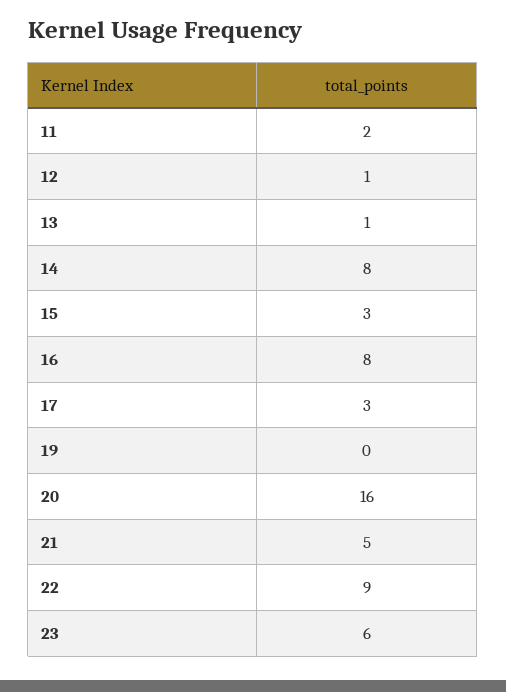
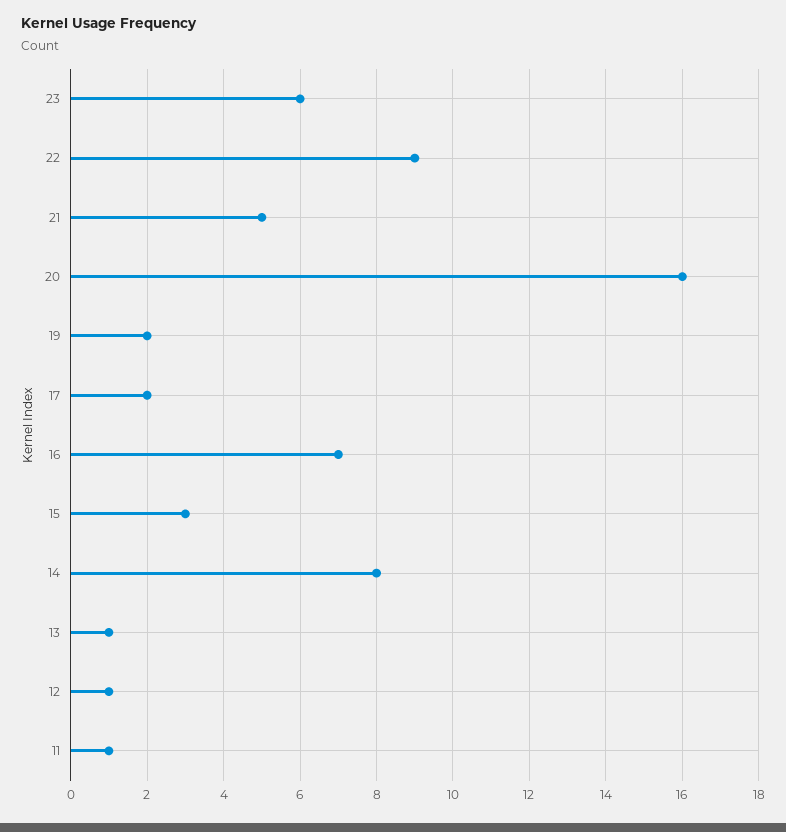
11: 2 -> 1
16: 8 -> 7
17: 3 -> 2
19: 0 -> 2

